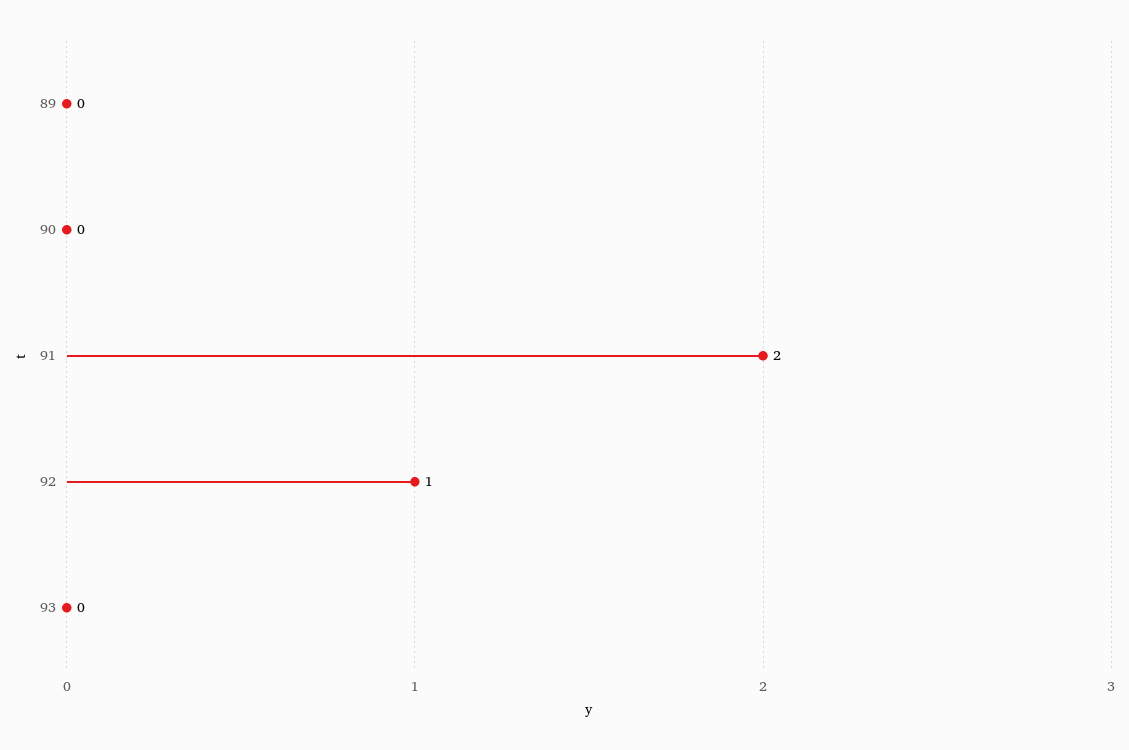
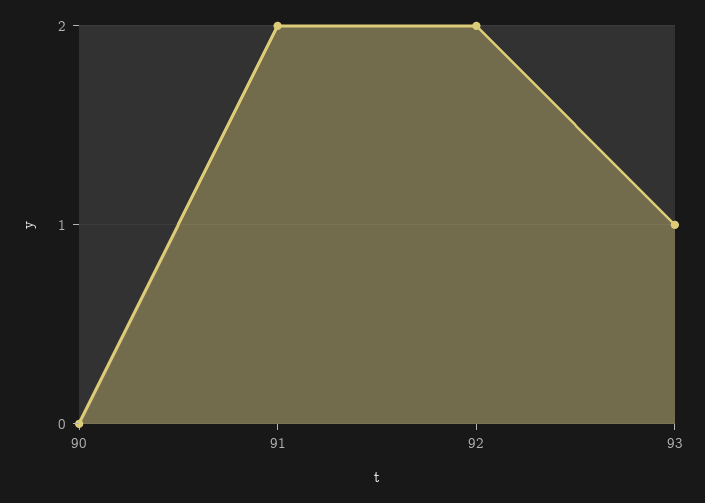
89: 0 -> none
92: 1 -> 2
93: 0 -> 1

